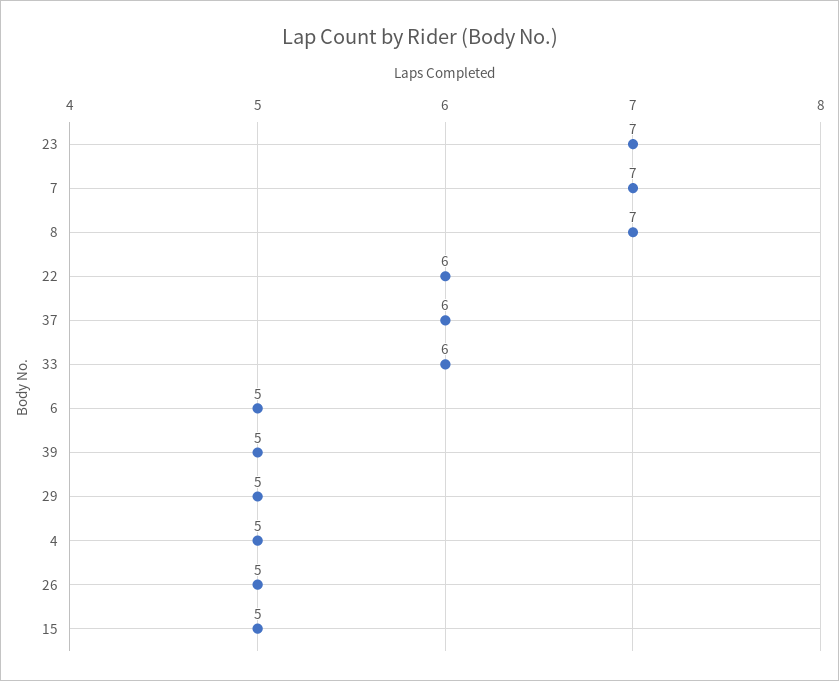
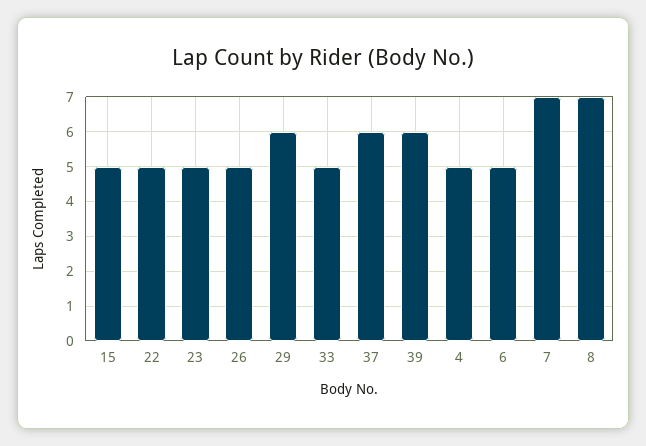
23: 7 -> 5
22: 6 -> 5
33: 6 -> 5
39: 5 -> 6
29: 5 -> 6

